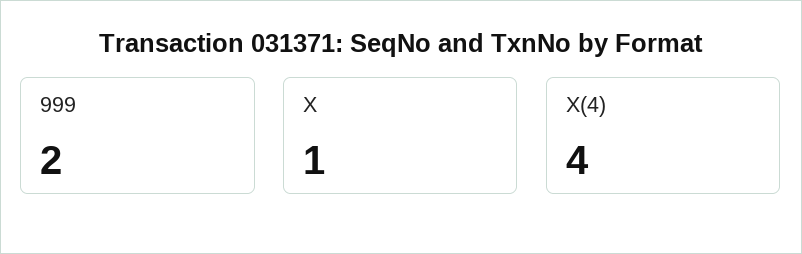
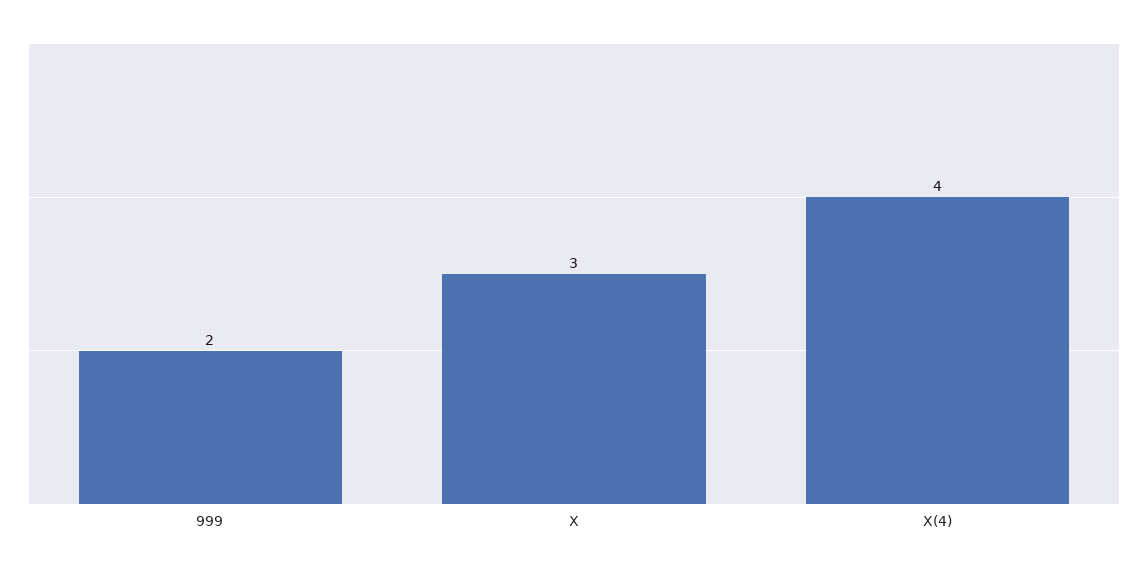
X: 1 -> 3

